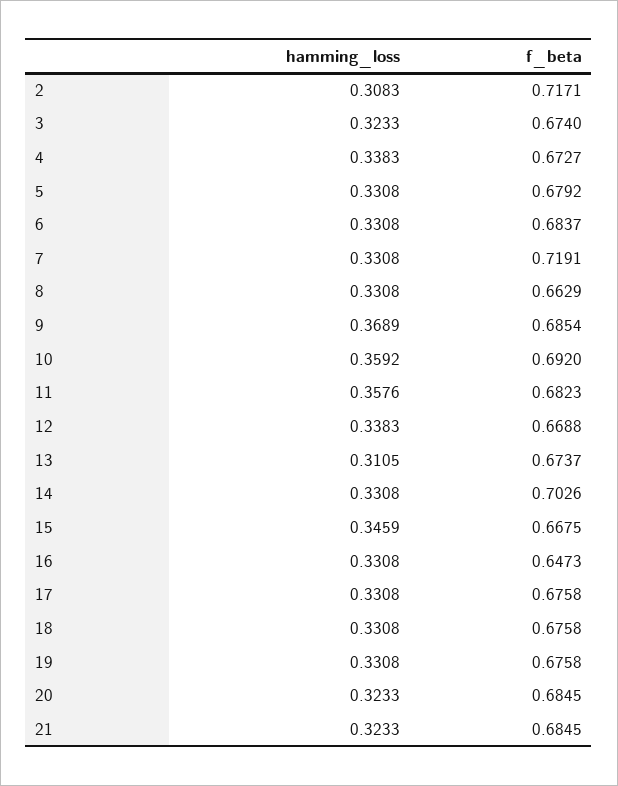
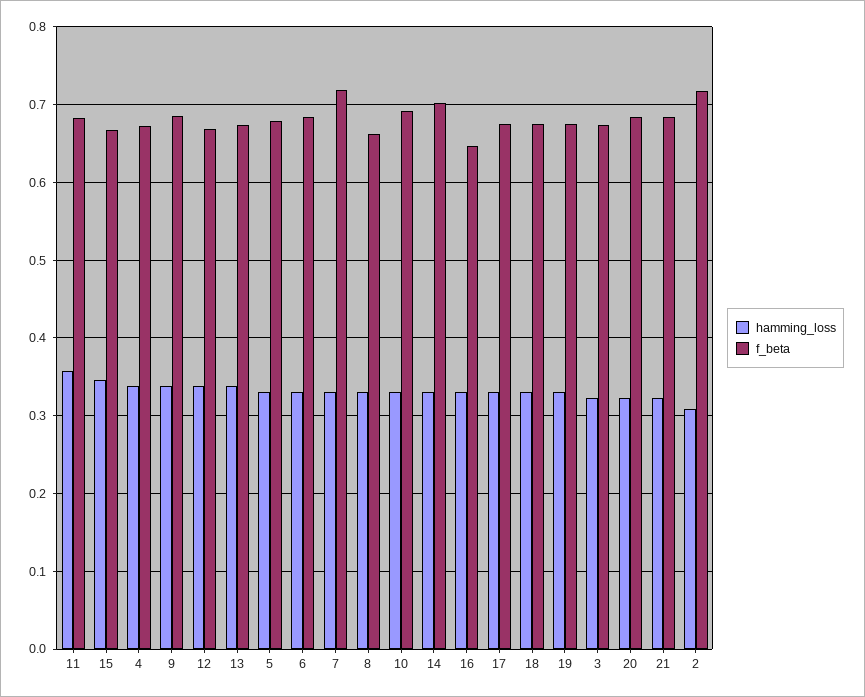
hamming_loss, 9: 0.3689 -> 0.34
hamming_loss, 10: 0.3592 -> 0.33
hamming_loss, 13: 0.3105 -> 0.34

